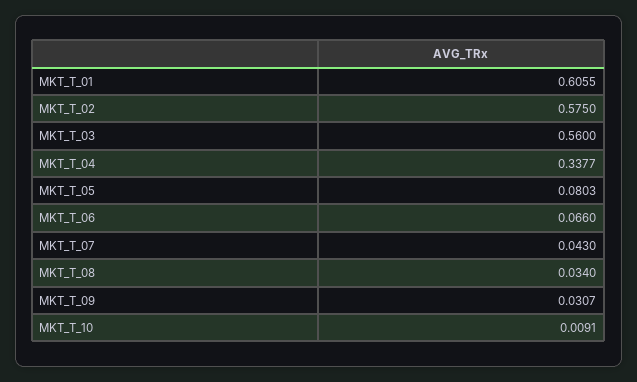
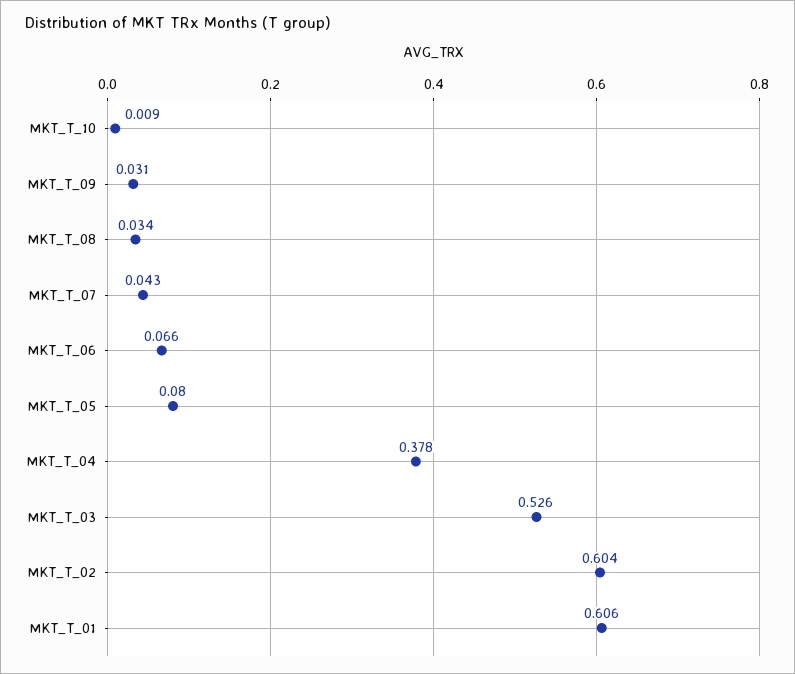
MKT_T_02: 0.575 -> 0.604
MKT_T_03: 0.56 -> 0.526
MKT_T_04: 0.3377 -> 0.378

